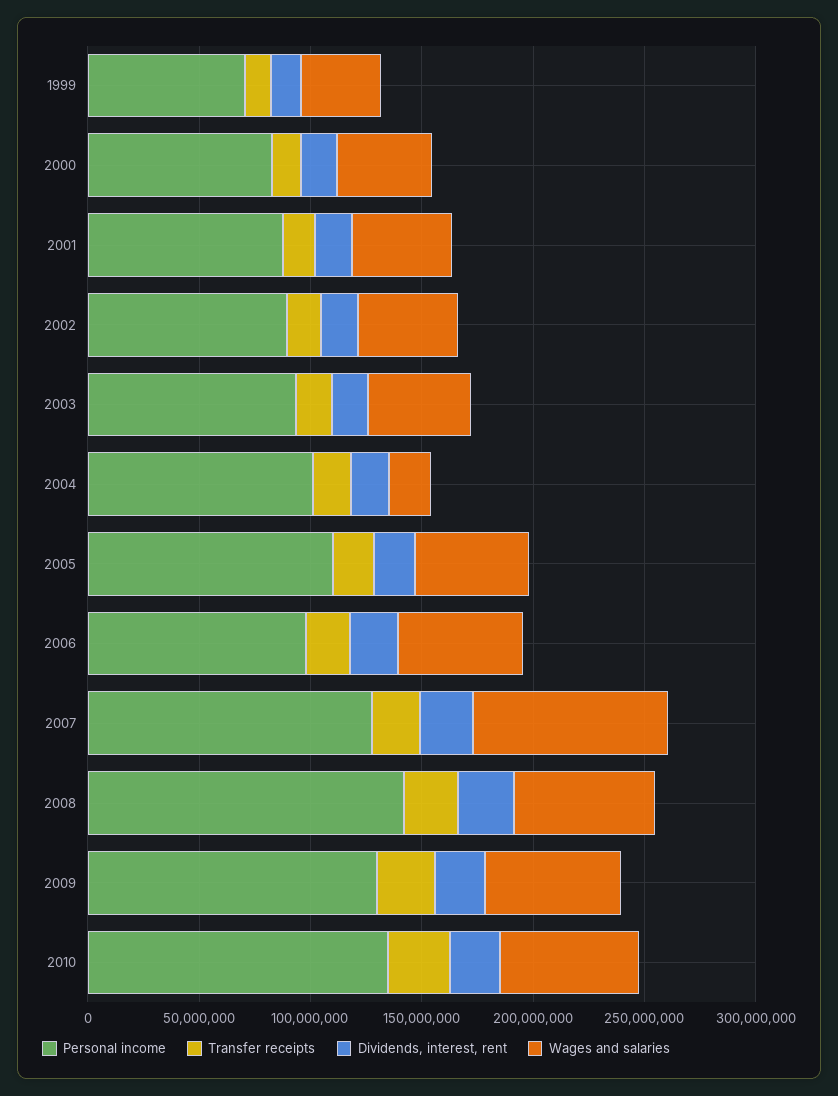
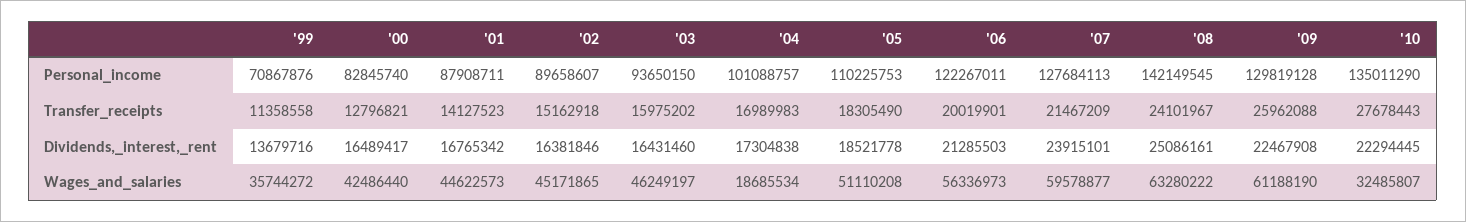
Personal income, 2006: 100000000 -> 122267011
Wages and salaries, 2007: 90000000 -> 59578877
Wages and salaries, 2010: 60000000 -> 32485807

